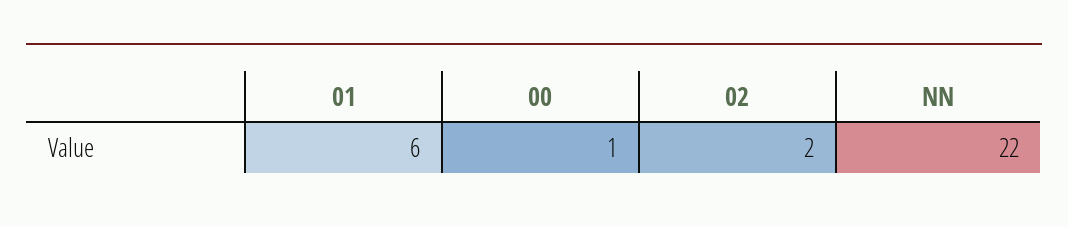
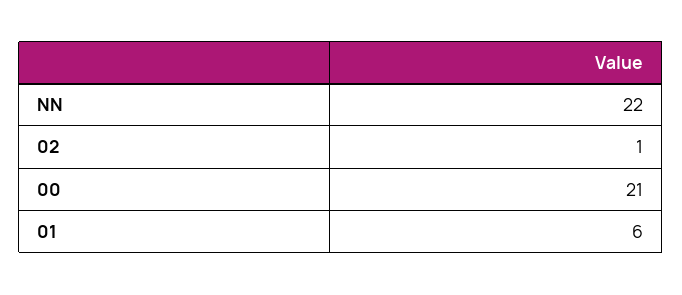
00: 1 -> 21
02: 2 -> 1

